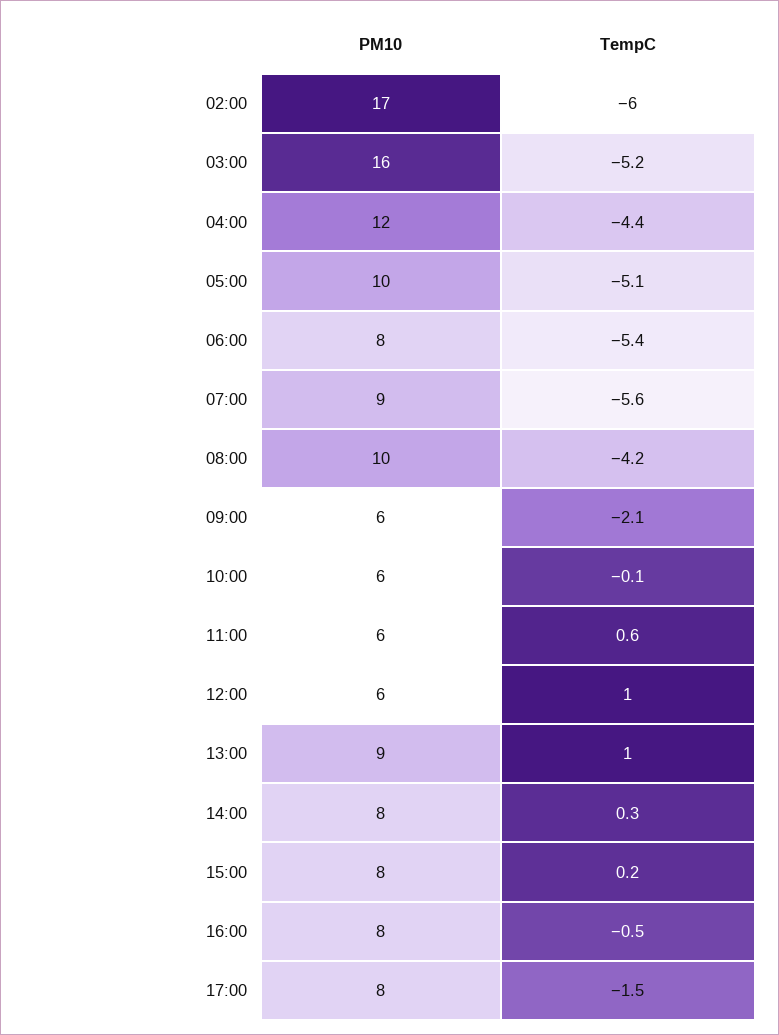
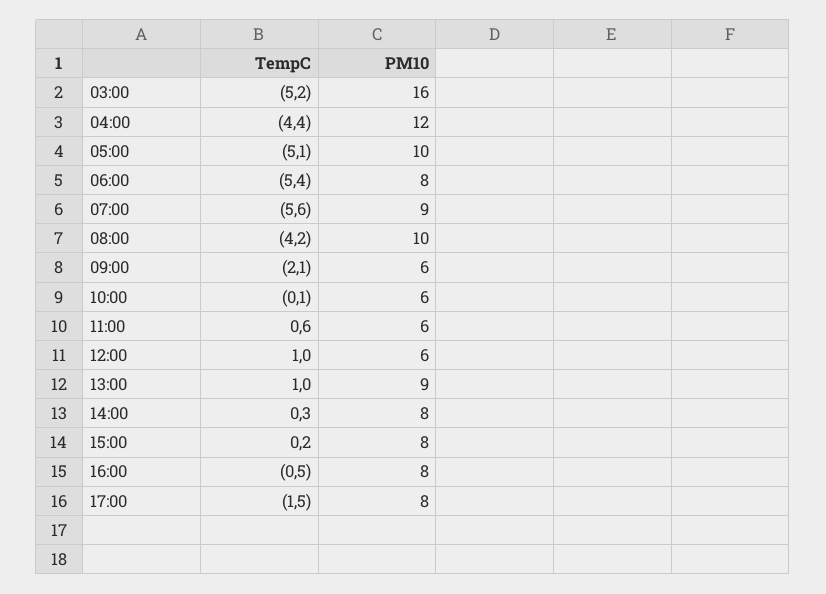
PM10, 02:00: 17 -> none
TempC, 02:00: -6 -> none

